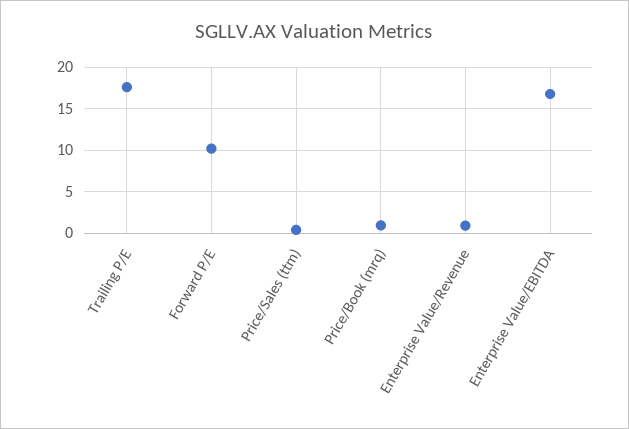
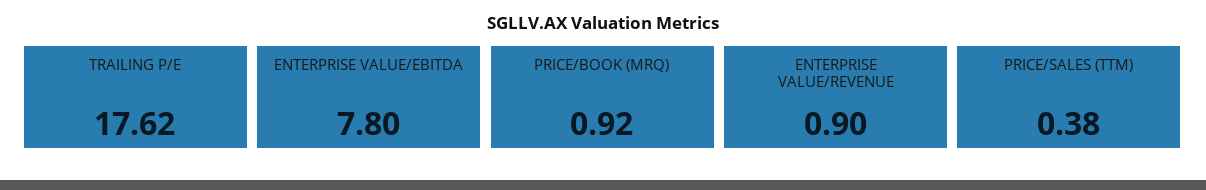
Forward P/E: 10 -> none
Enterprise Value/EBITDA: 17 -> 7.8

